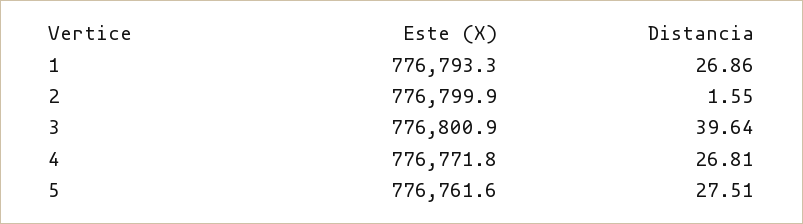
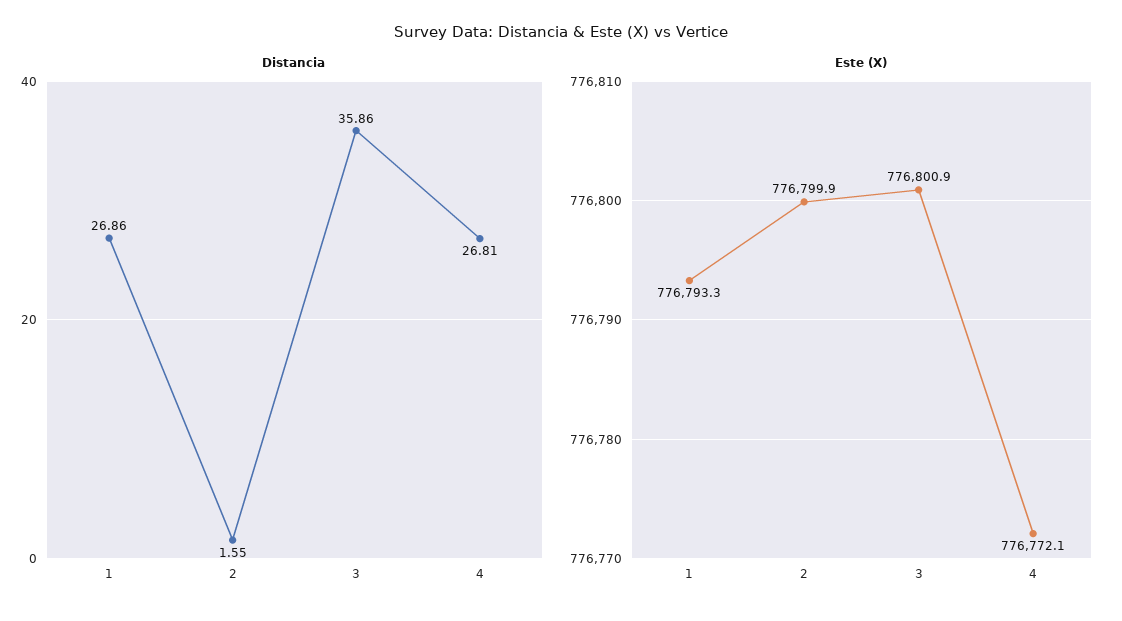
Distancia, 3: 39.64 -> 35.86
Este (X), 4: 776771.8 -> 776772.1
Este (X), 5: 776761.6 -> none
Distancia, 5: 27.51 -> none

